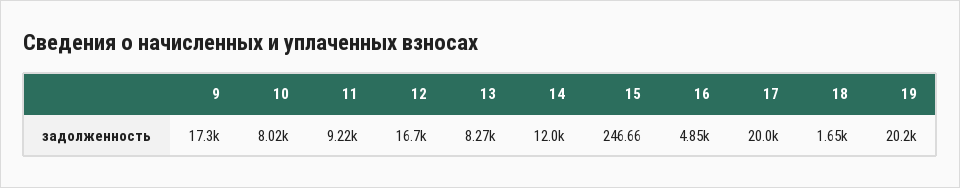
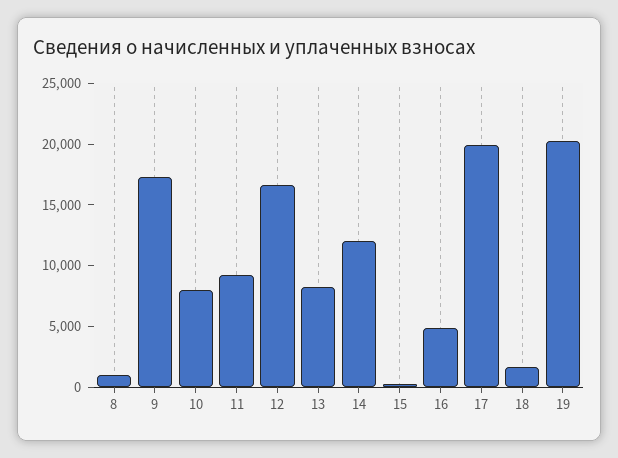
8: none -> 1000

